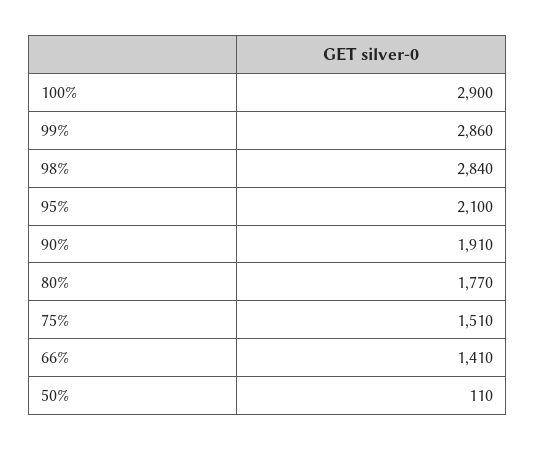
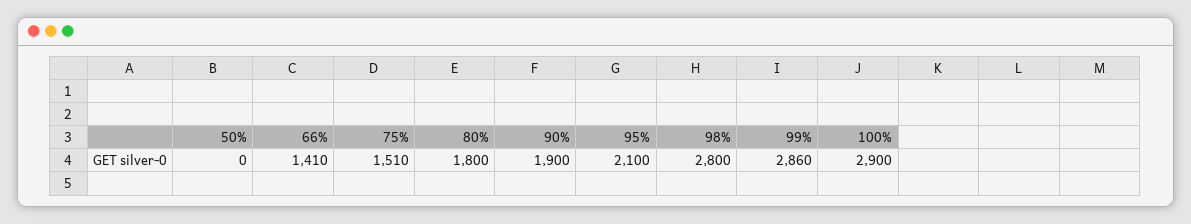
98%: 2840 -> 2800
90%: 1910 -> 1900
80%: 1770 -> 1800
50%: 110 -> 0

